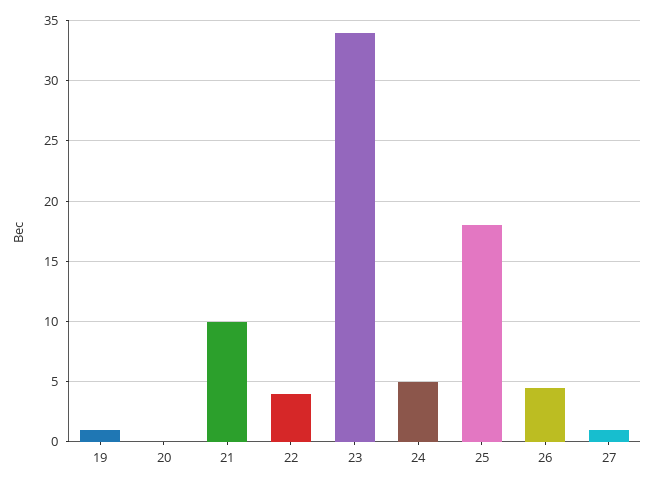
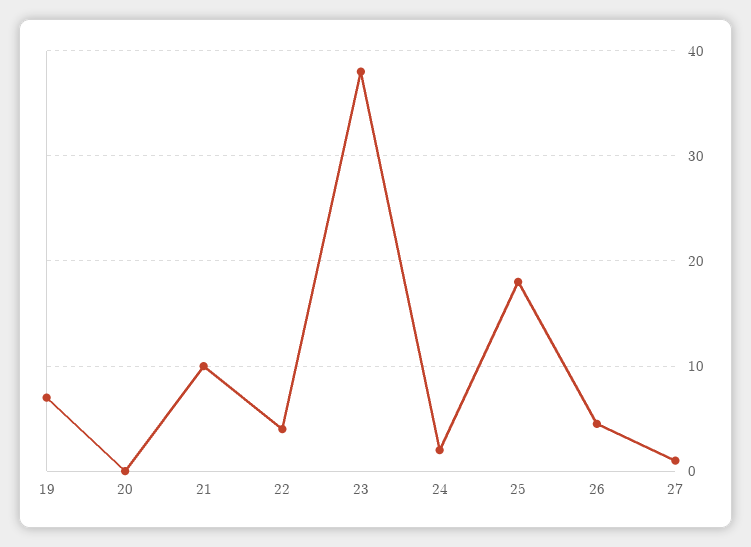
19: 1 -> 7
23: 34 -> 38
24: 5 -> 2

